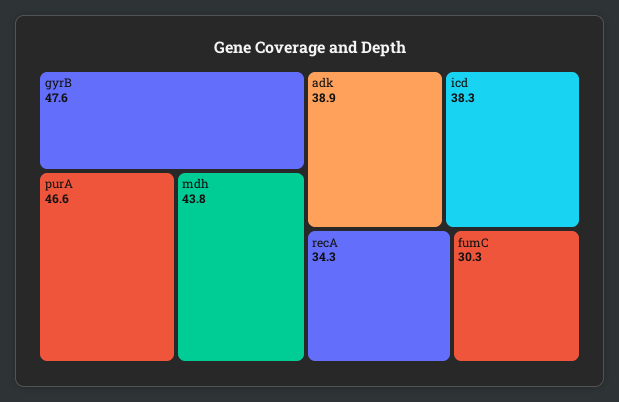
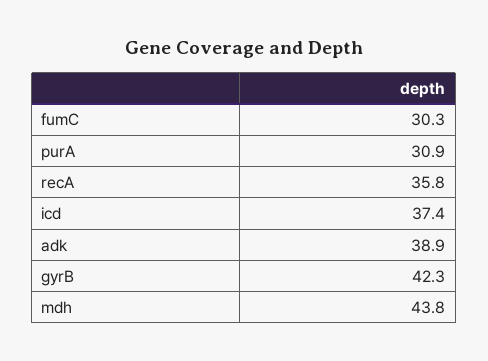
gyrB: 47.6 -> 42.3
purA: 46.6 -> 30.9
icd: 38.3 -> 37.4
recA: 34.3 -> 35.8

